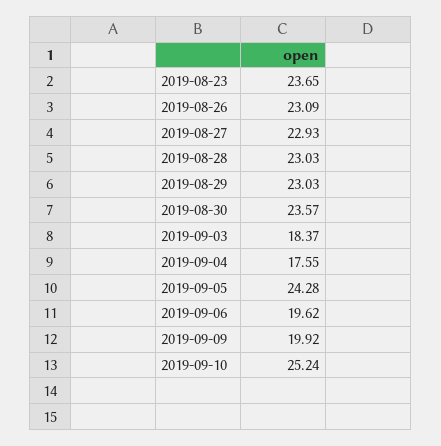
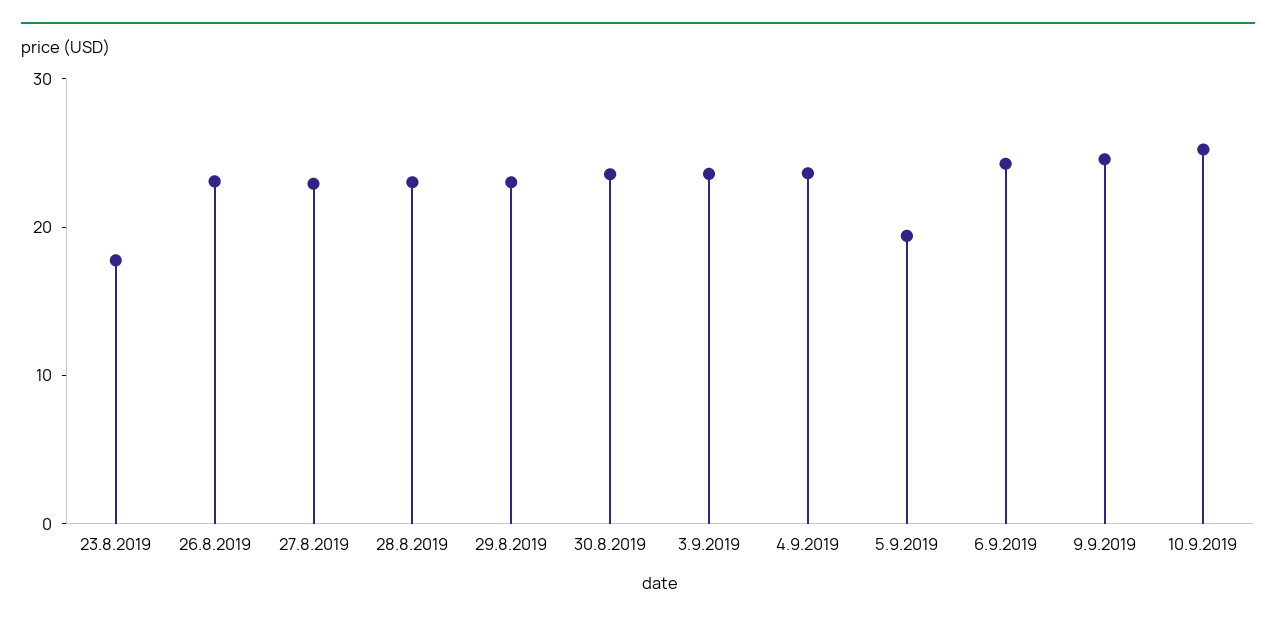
2019-08-23: 23.65 -> 18
2019-09-03: 18.37 -> 24
2019-09-04: 17.55 -> 24
2019-09-05: 24.28 -> 20
2019-09-06: 19.62 -> 24
2019-09-09: 19.92 -> 24

